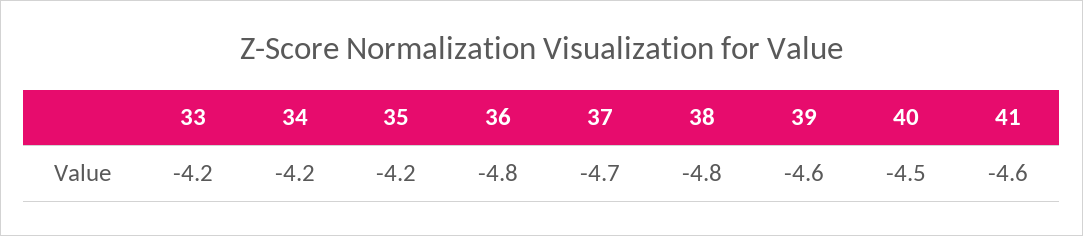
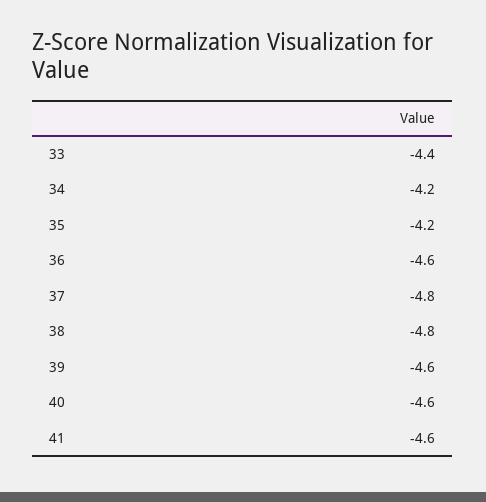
33: -4.2 -> -4.4
36: -4.8 -> -4.6
37: -4.7 -> -4.8
40: -4.5 -> -4.6

